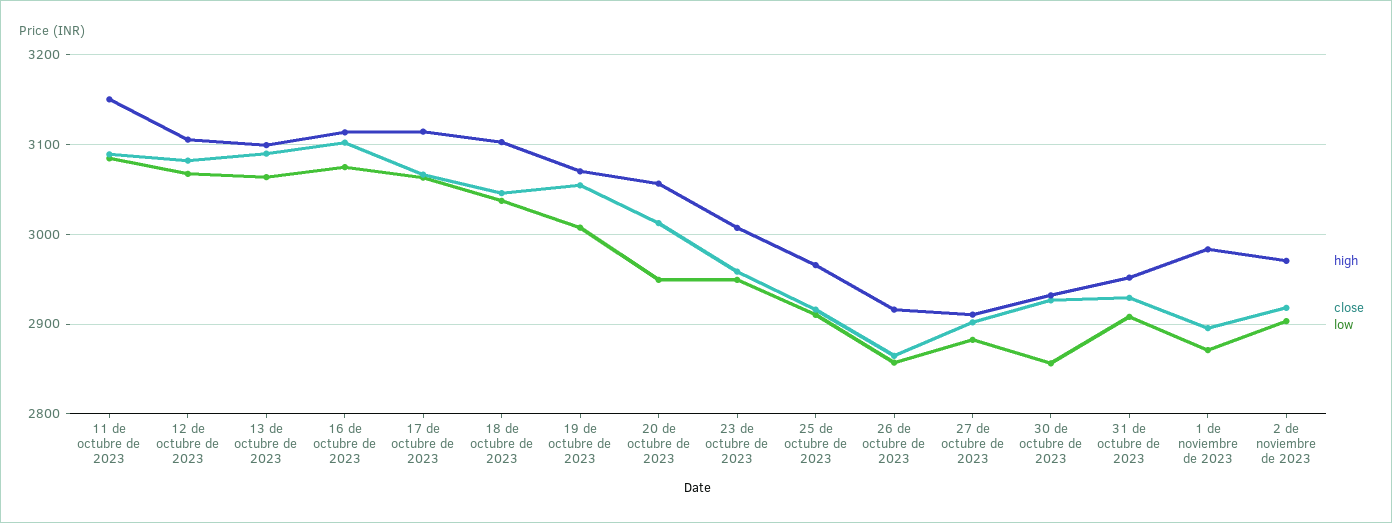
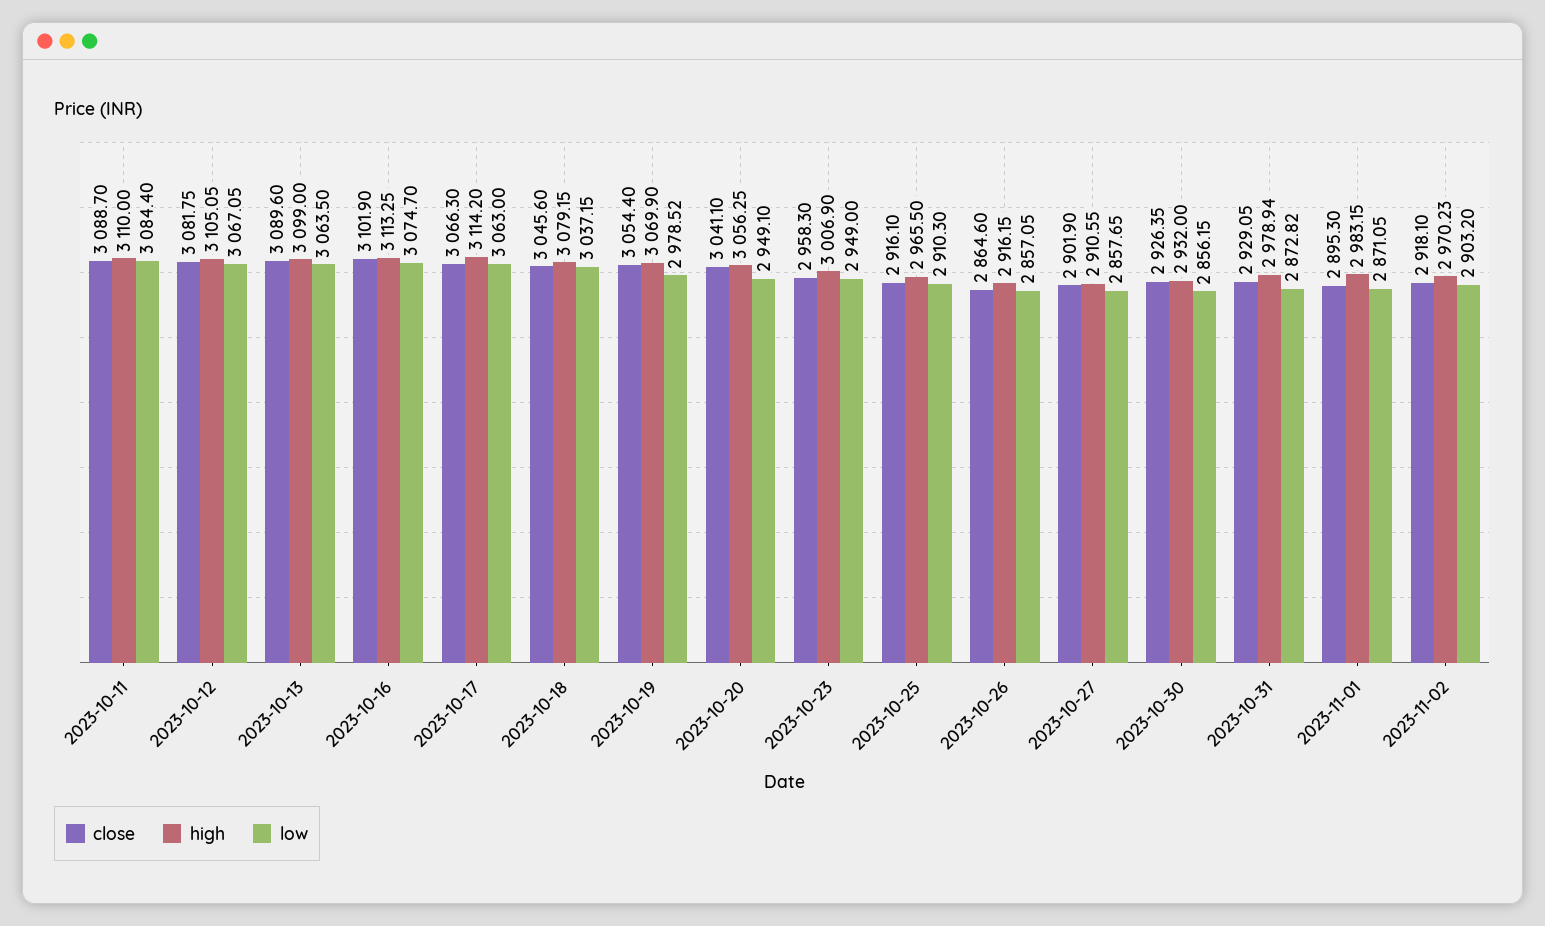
high, 11 de octubre de 2023: 3150 -> 3110
high, 18 de octubre de 2023: 3100 -> 3079.15
low, 19 de octubre de 2023: 3010 -> 2978.52
close, 20 de octubre de 2023: 3010 -> 3041.1
low, 27 de octubre de 2023: 2880 -> 2857.65
high, 31 de octubre de 2023: 2950 -> 2978.94
low, 31 de octubre de 2023: 2910 -> 2872.82

